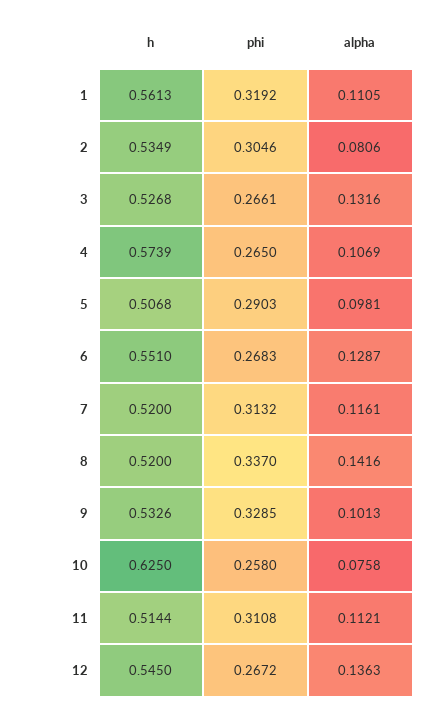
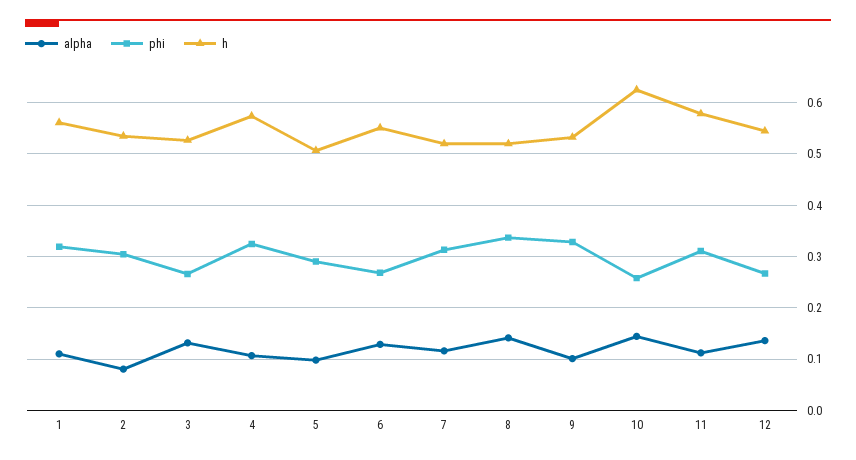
phi, 4: 0.265 -> 0.32
alpha, 10: 0.0758 -> 0.14
h, 11: 0.5144 -> 0.58

